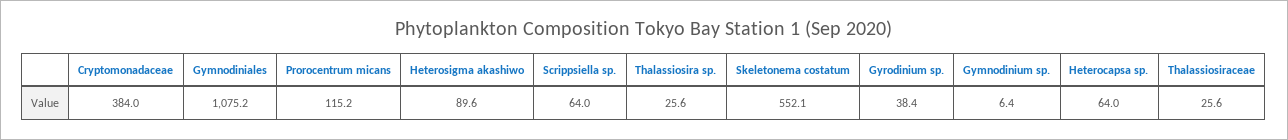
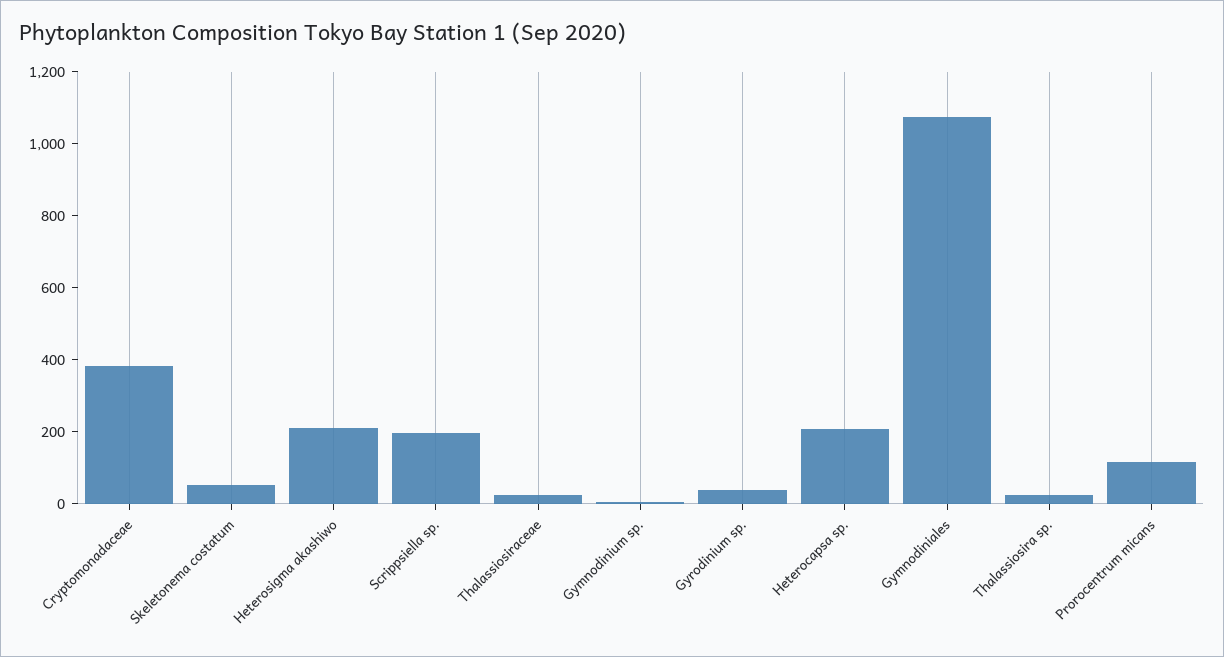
Heterosigma akashiwo: 89.6 -> 200
Scrippsiella sp.: 64 -> 200
Skeletonema costatum: 552.1 -> 50
Heterocapsa sp.: 64 -> 200

